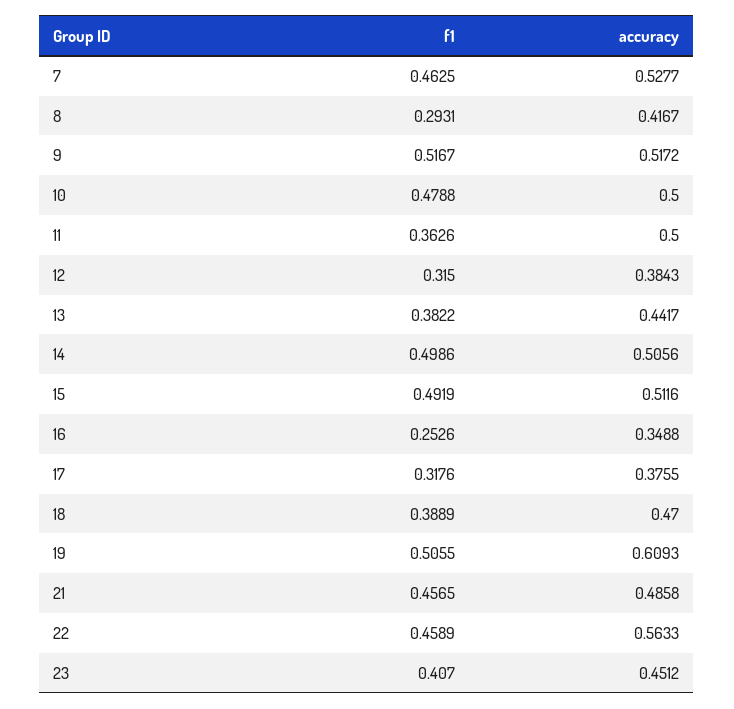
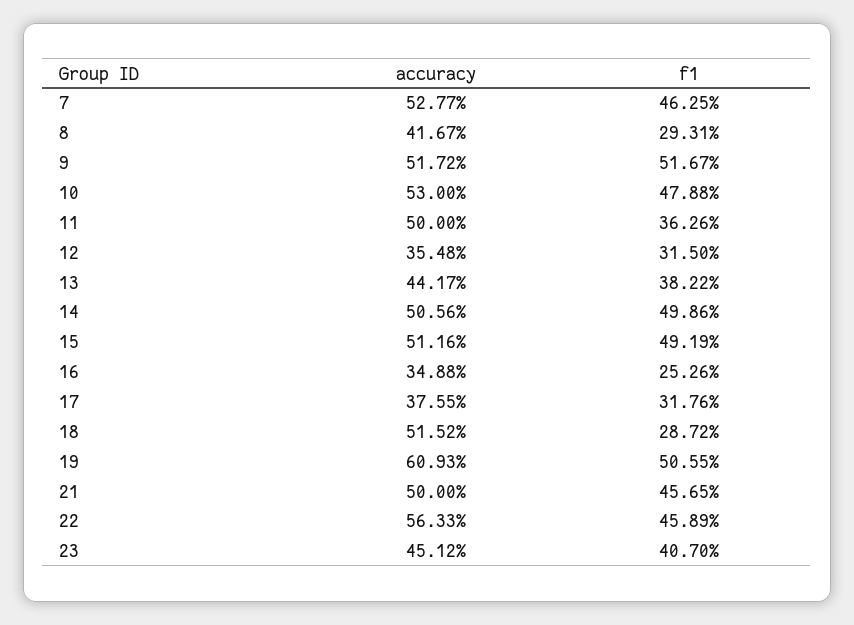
accuracy, 10: 0.5 -> 0.53
accuracy, 12: 0.3843 -> 0.3548
f1, 18: 0.3889 -> 0.2872
accuracy, 18: 0.47 -> 0.5152
accuracy, 21: 0.4858 -> 0.5

